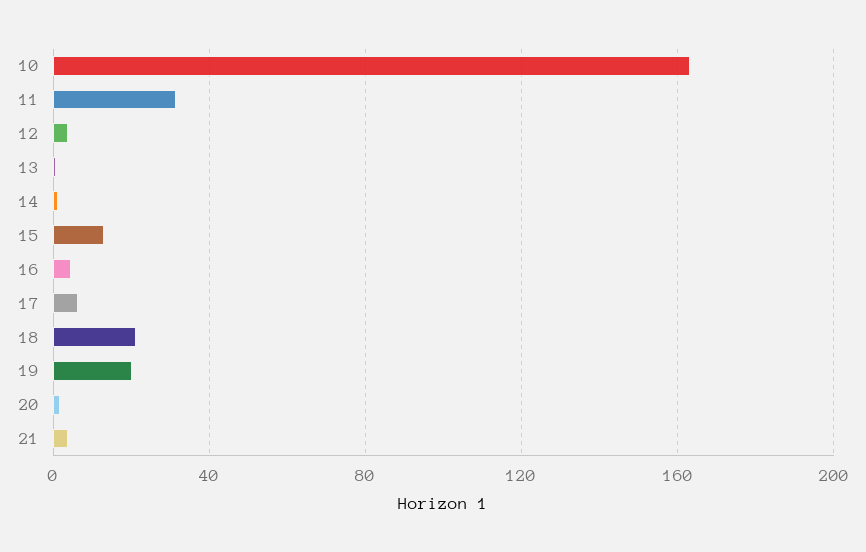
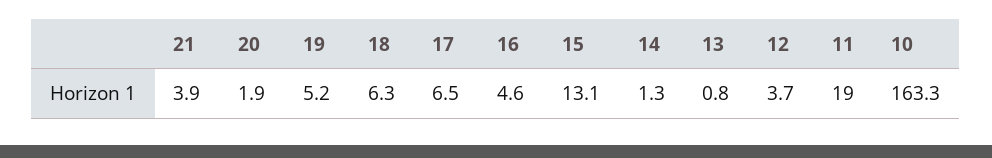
11: 30 -> 19
18: 20 -> 6.3
19: 20 -> 5.2

